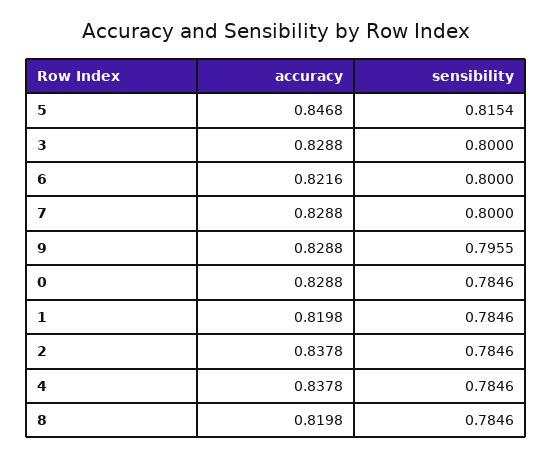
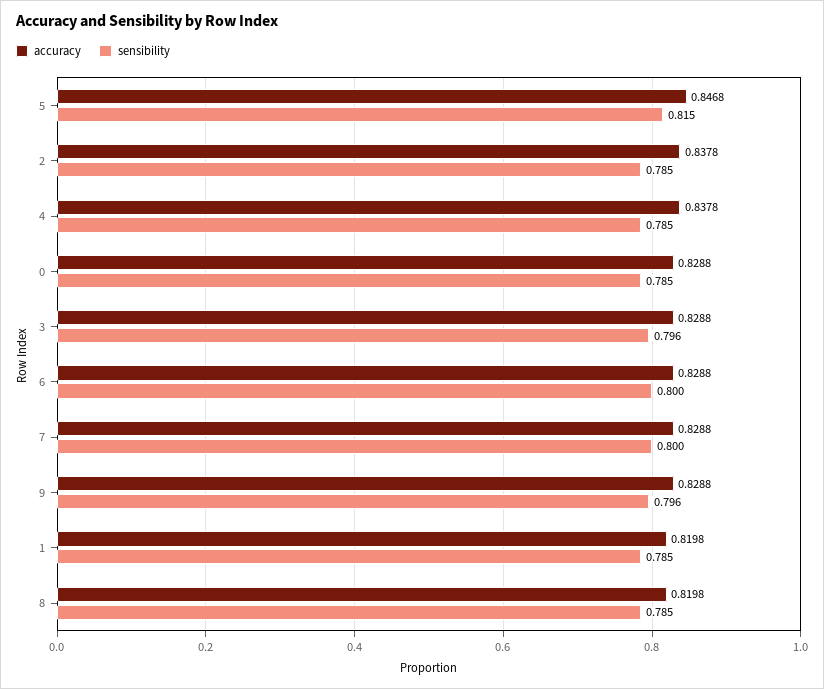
sensibility, 3: 0.8 -> 0.796
accuracy, 6: 0.8216 -> 0.8288

